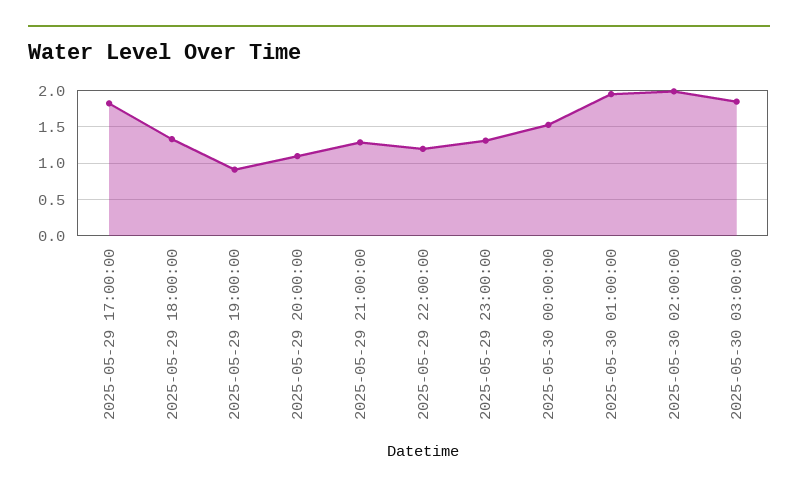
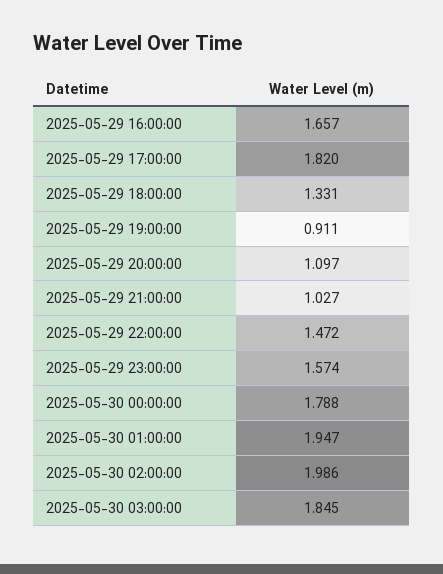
2025-05-29 21:00:00: 1.3 -> 1.027
2025-05-29 22:00:00: 1.2 -> 1.472
2025-05-29 23:00:00: 1.3 -> 1.574
2025-05-30 00:00:00: 1.5 -> 1.788
2025-05-29 16:00:00: none -> 1.657

